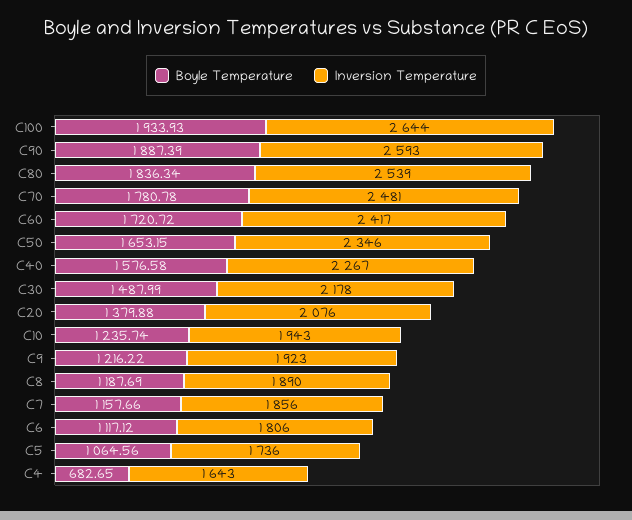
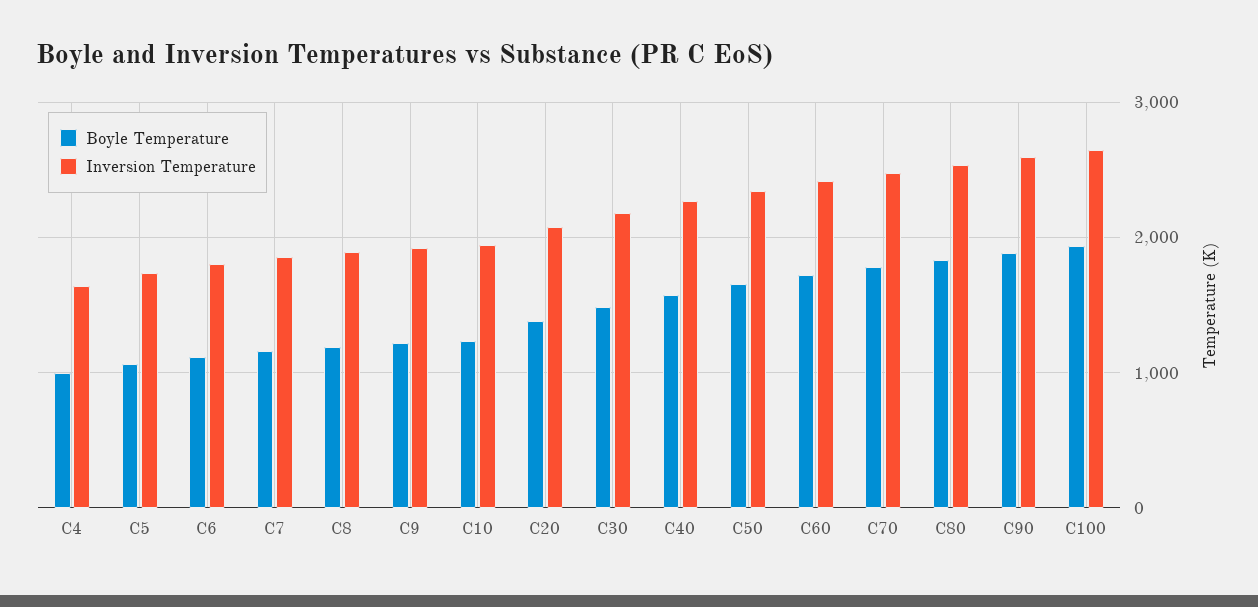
Boyle Temperature, C4: 682.65 -> 1000

